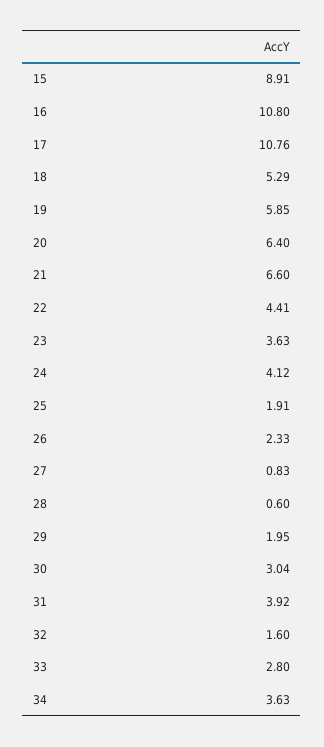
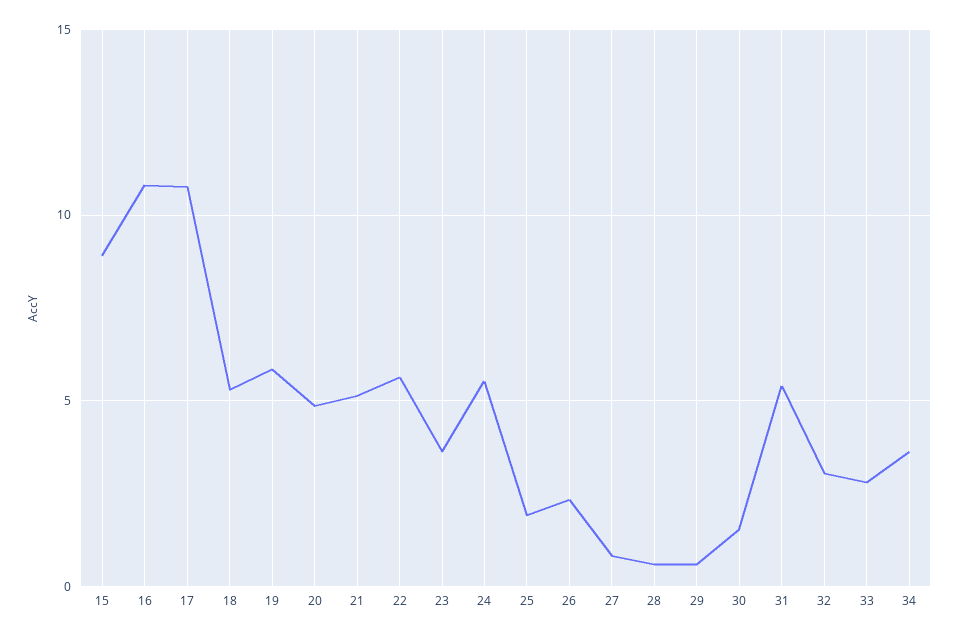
20: 6.4 -> 5
21: 6.6 -> 5
22: 4.41 -> 5.5
24: 4.12 -> 5.5
29: 1.95 -> 0.5
30: 3.04 -> 1.5
31: 3.92 -> 5.5
32: 1.6 -> 3

